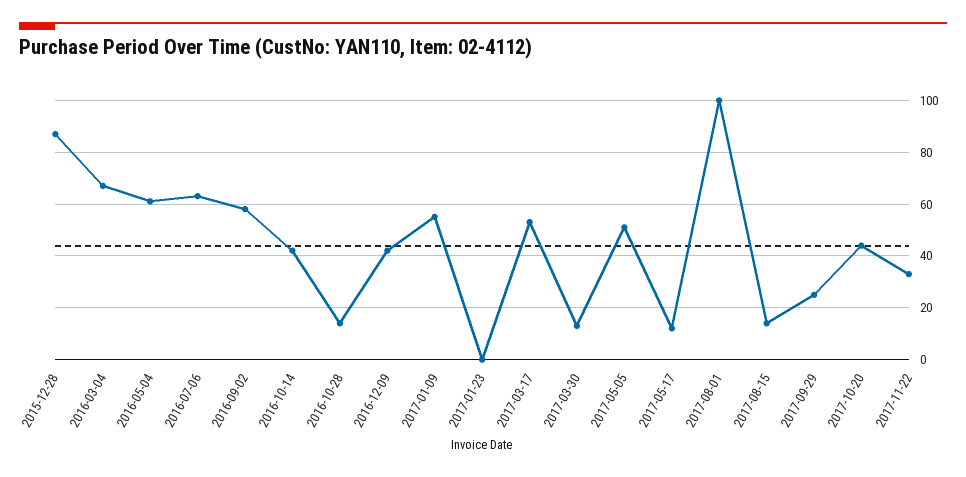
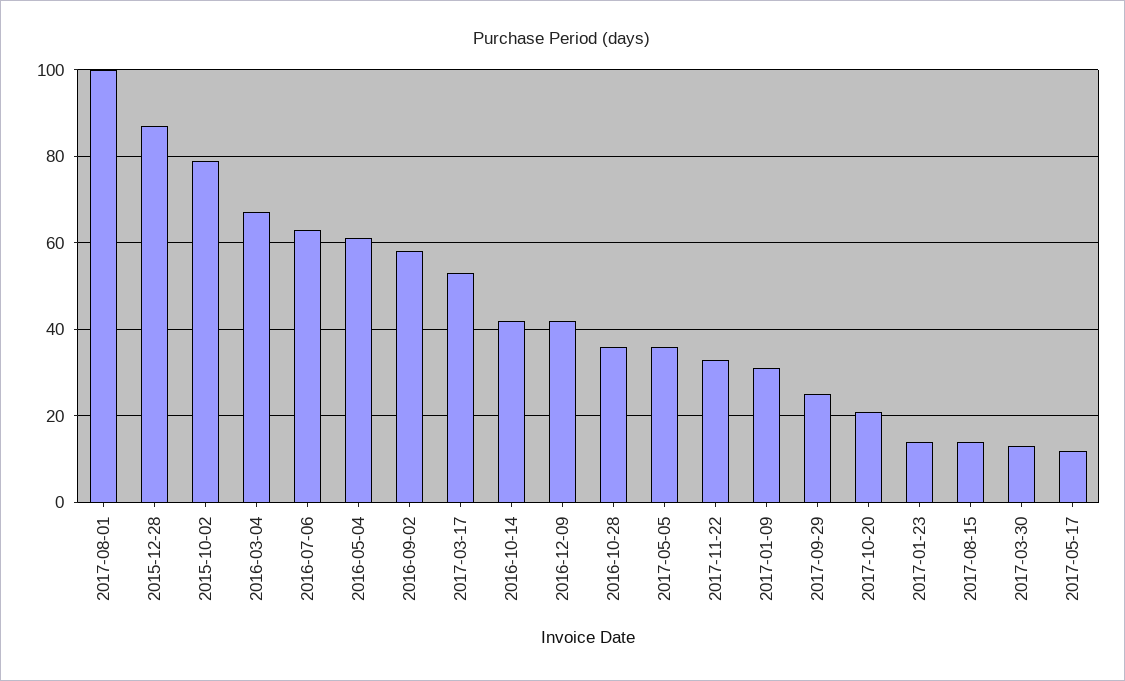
2016-10-28: 15 -> 35
2017-01-09: 55 -> 30
2017-01-23: 0 -> 15
2017-05-05: 50 -> 35
2017-10-20: 45 -> 20
2015-10-02: none -> 80

